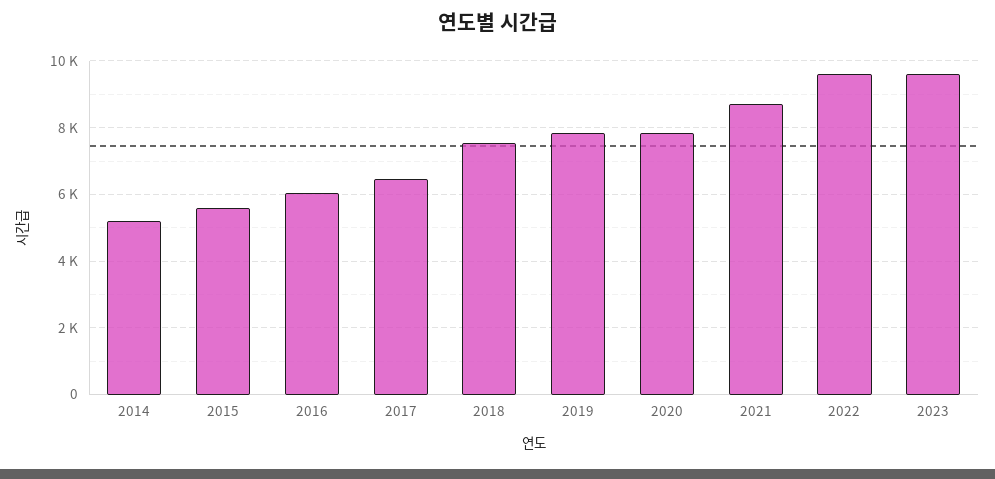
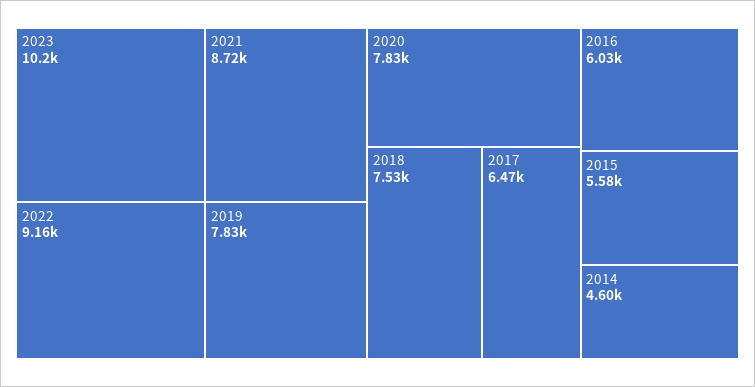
2014: 5200 -> 4600
2022: 9600 -> 9160
2023: 9600 -> 10200

